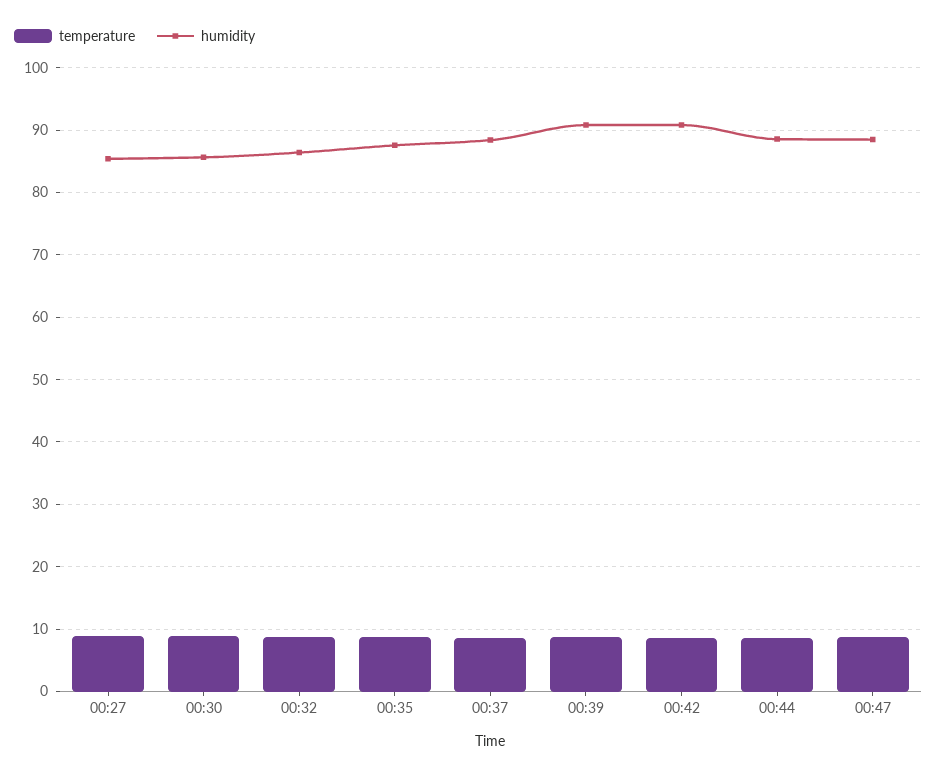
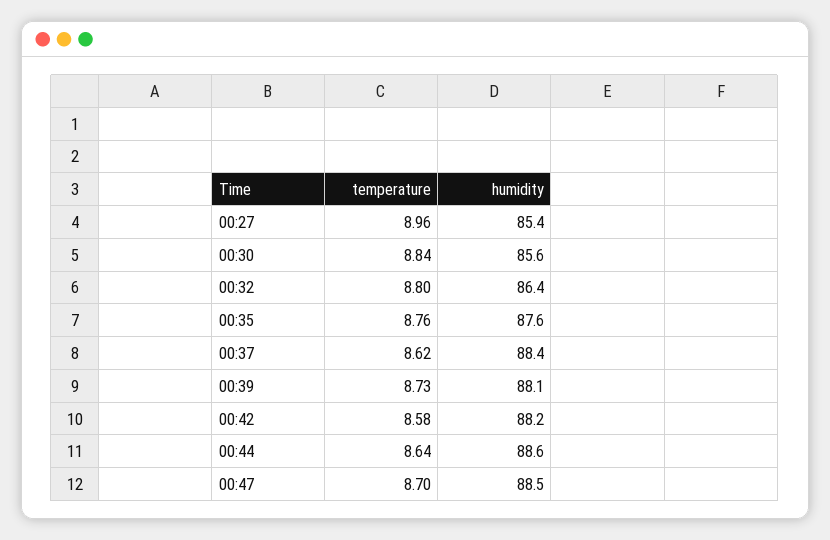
humidity, 00:39: 91 -> 88.1
humidity, 00:42: 91 -> 88.2

